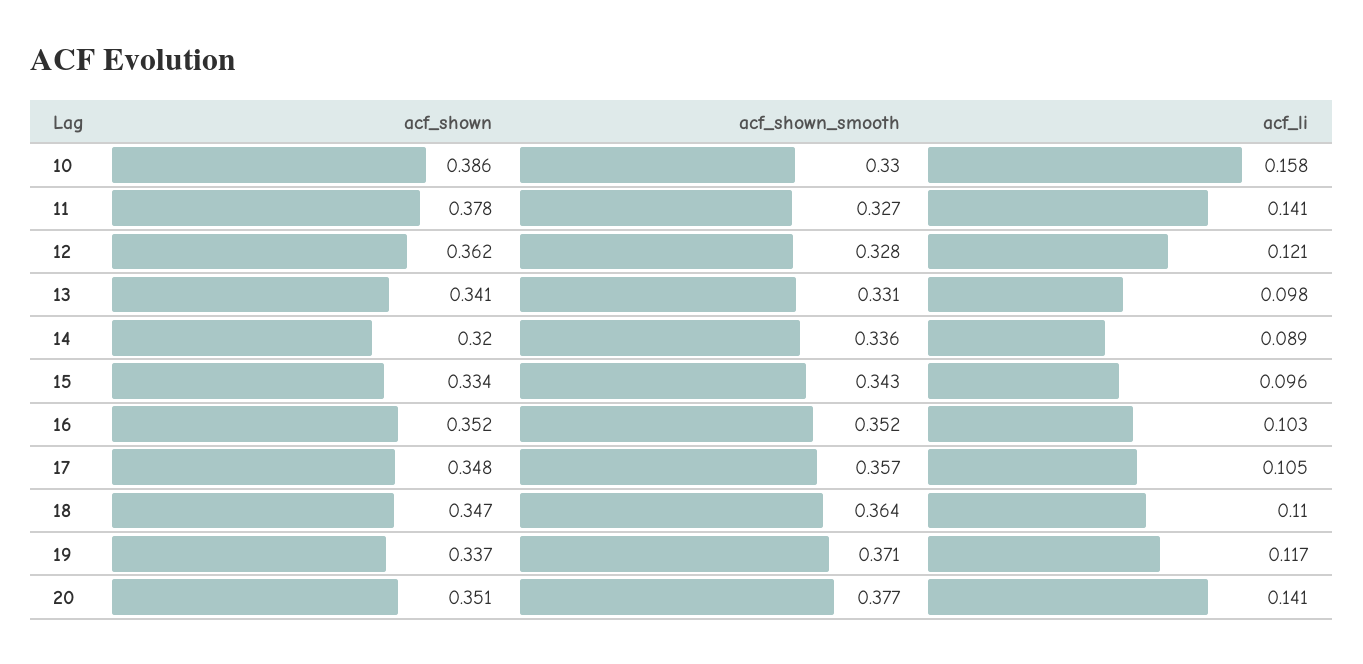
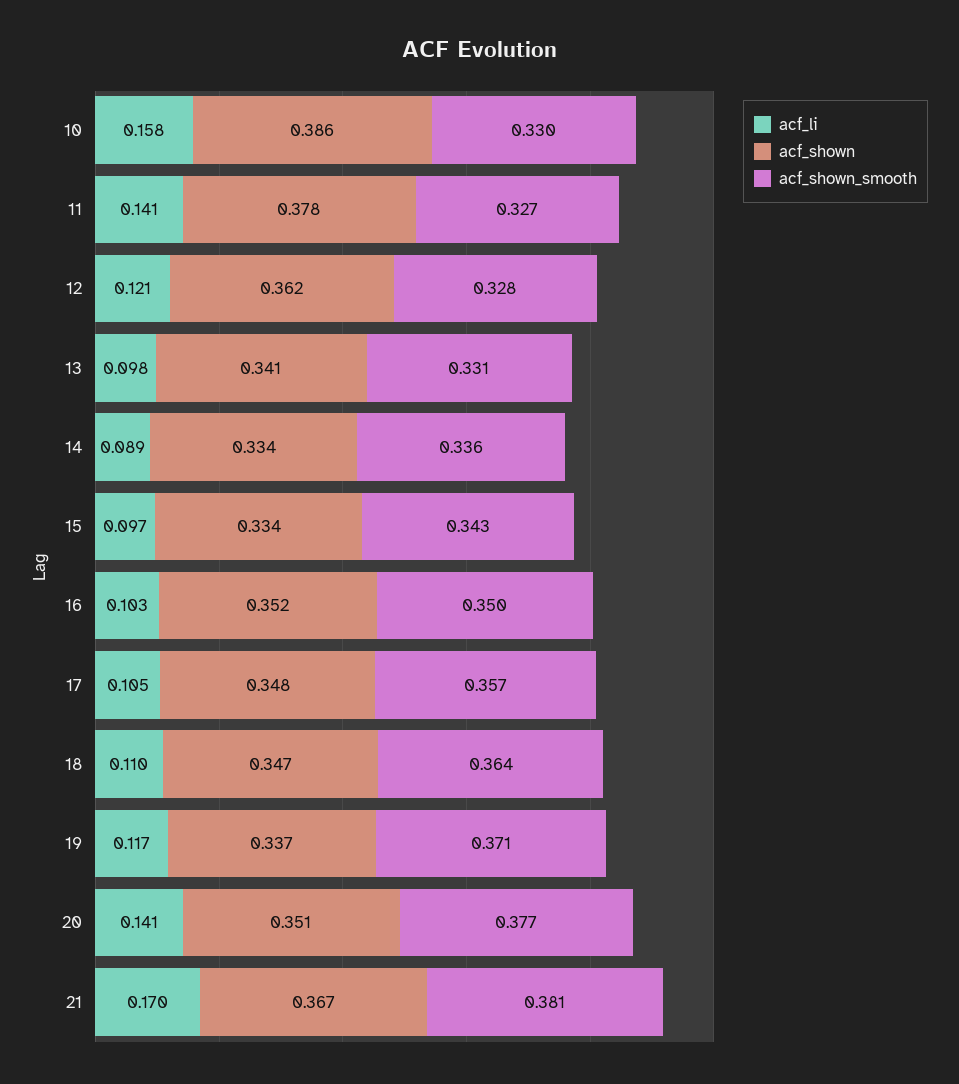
acf_shown, 14: 0.32 -> 0.334
acf_li, 15: 0.096 -> 0.097
acf_shown_smooth, 16: 0.352 -> 0.35
acf_li, 21: none -> 0.17
acf_shown, 21: none -> 0.367
acf_shown_smooth, 21: none -> 0.381

